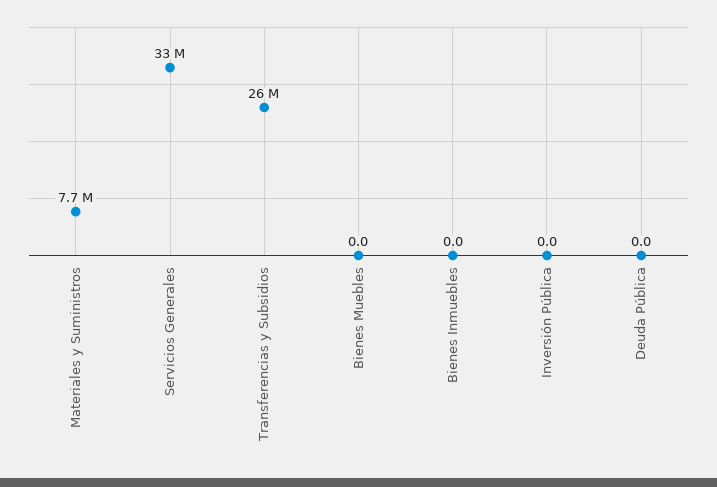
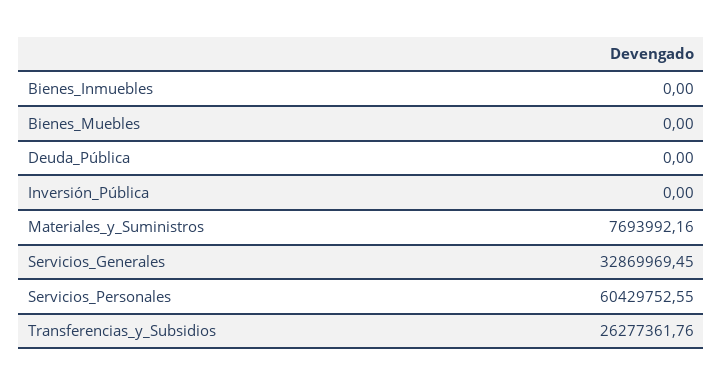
Servicios_Personales: none -> 60429752.55

